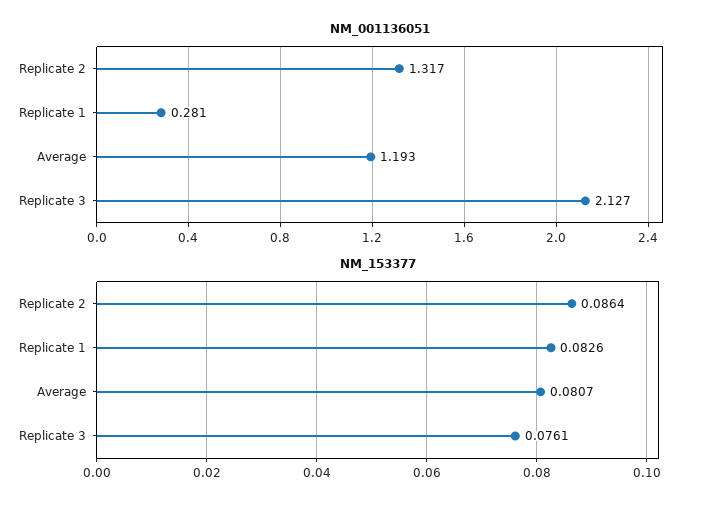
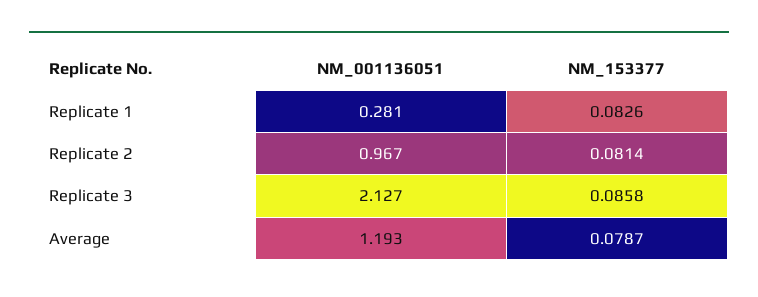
NM_001136051, Replicate 2: 1.317 -> 0.967
NM_153377, Replicate 2: 0.0864 -> 0.0814
NM_153377, Average: 0.0807 -> 0.0787
NM_153377, Replicate 3: 0.0761 -> 0.0858

